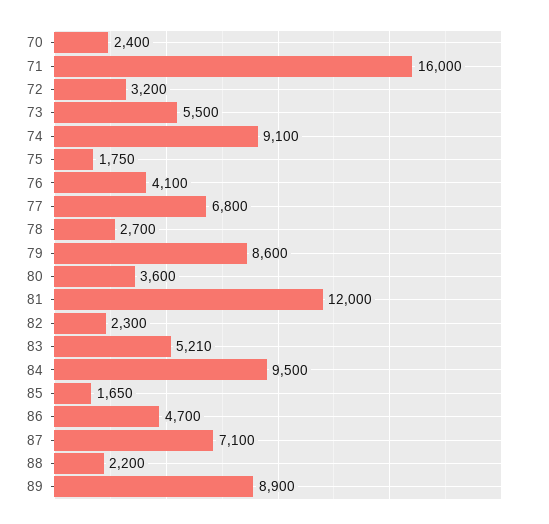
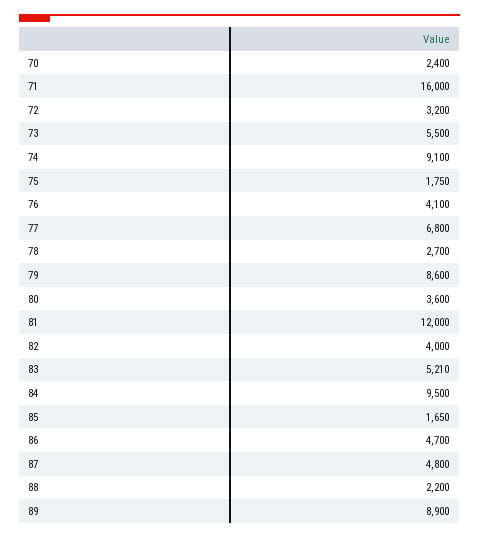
82: 2300 -> 4000
87: 7100 -> 4800

